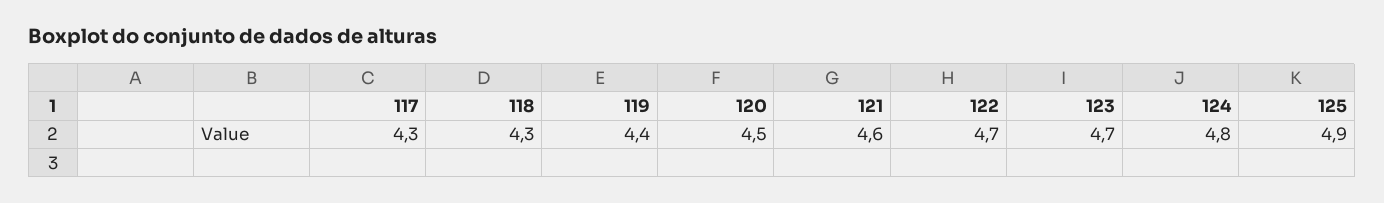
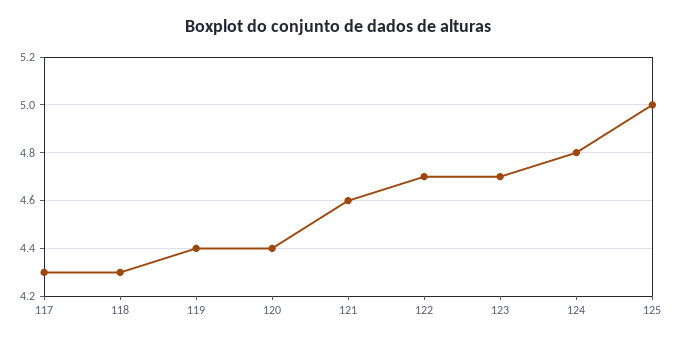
120: 4.5 -> 4.4
125: 4.9 -> 5

